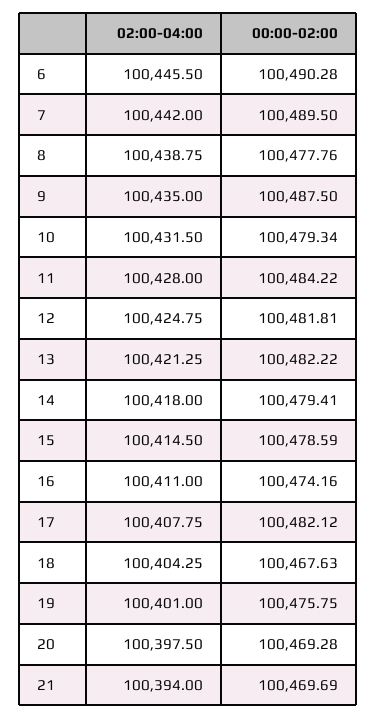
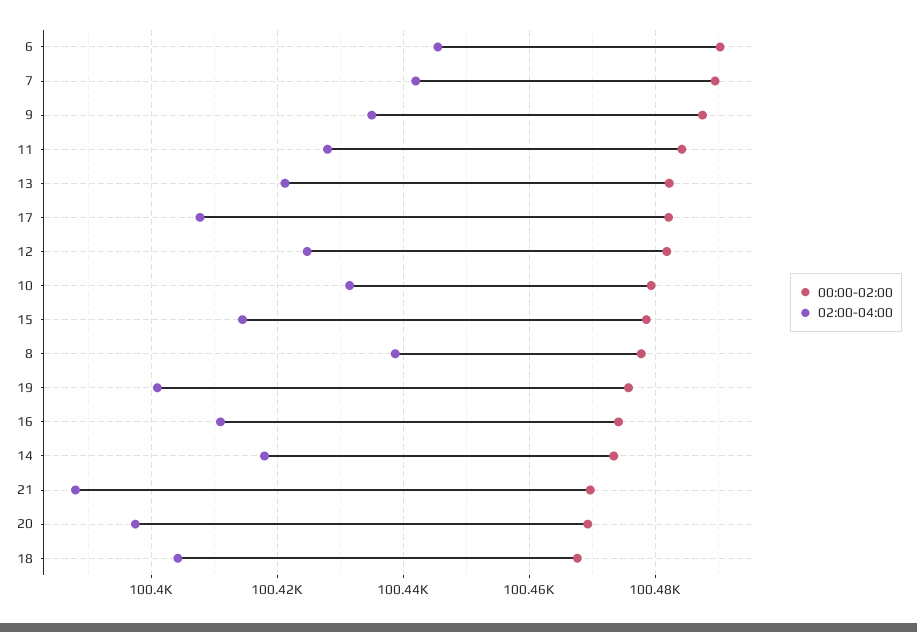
00:00-02:00, 14: 100479.41 -> 100474
02:00-04:00, 21: 100394 -> 100388

